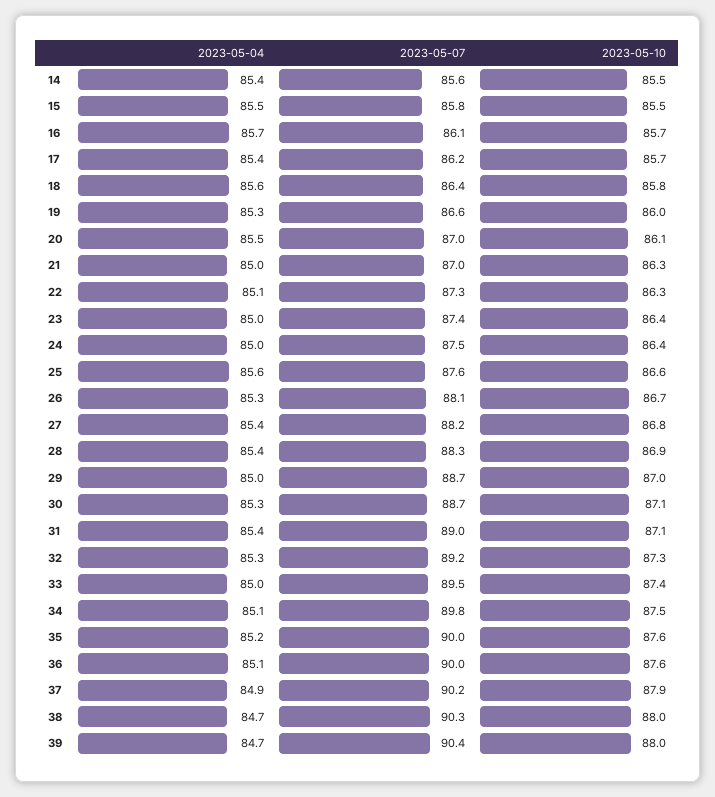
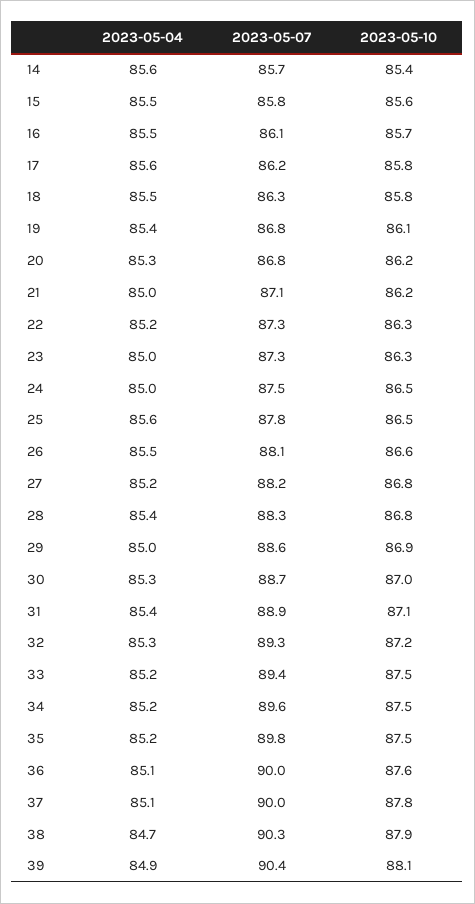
2023-05-04, 14: 85.4 -> 85.6
2023-05-07, 14: 85.6 -> 85.7
2023-05-10, 14: 85.5 -> 85.4
2023-05-10, 15: 85.5 -> 85.6
2023-05-04, 16: 85.7 -> 85.5
2023-05-04, 17: 85.4 -> 85.6
2023-05-10, 17: 85.7 -> 85.8
2023-05-04, 18: 85.6 -> 85.5
2023-05-07, 18: 86.4 -> 86.3
2023-05-04, 19: 85.3 -> 85.4
2023-05-07, 19: 86.6 -> 86.8
2023-05-10, 19: 86 -> 86.1
2023-05-04, 20: 85.5 -> 85.3
2023-05-07, 20: 87 -> 86.8
2023-05-10, 20: 86.1 -> 86.2
2023-05-07, 21: 87 -> 87.1
2023-05-10, 21: 86.3 -> 86.2
2023-05-04, 22: 85.1 -> 85.2
2023-05-07, 23: 87.4 -> 87.3
2023-05-10, 23: 86.4 -> 86.3
2023-05-10, 24: 86.4 -> 86.5
2023-05-07, 25: 87.6 -> 87.8
2023-05-10, 25: 86.6 -> 86.5
2023-05-04, 26: 85.3 -> 85.5
2023-05-10, 26: 86.7 -> 86.6
2023-05-04, 27: 85.4 -> 85.2
2023-05-10, 28: 86.9 -> 86.8
2023-05-07, 29: 88.7 -> 88.6
2023-05-10, 29: 87 -> 86.9
2023-05-10, 30: 87.1 -> 87
2023-05-07, 31: 89 -> 88.9
2023-05-07, 32: 89.2 -> 89.3
2023-05-10, 32: 87.3 -> 87.2
2023-05-04, 33: 85 -> 85.2
2023-05-07, 33: 89.5 -> 89.4
2023-05-10, 33: 87.4 -> 87.5
2023-05-04, 34: 85.1 -> 85.2
2023-05-07, 34: 89.8 -> 89.6
2023-05-07, 35: 90 -> 89.8
2023-05-10, 35: 87.6 -> 87.5
2023-05-04, 37: 84.9 -> 85.1
2023-05-07, 37: 90.2 -> 90
2023-05-10, 37: 87.9 -> 87.8
2023-05-10, 38: 88 -> 87.9
2023-05-04, 39: 84.7 -> 84.9
2023-05-10, 39: 88 -> 88.1

